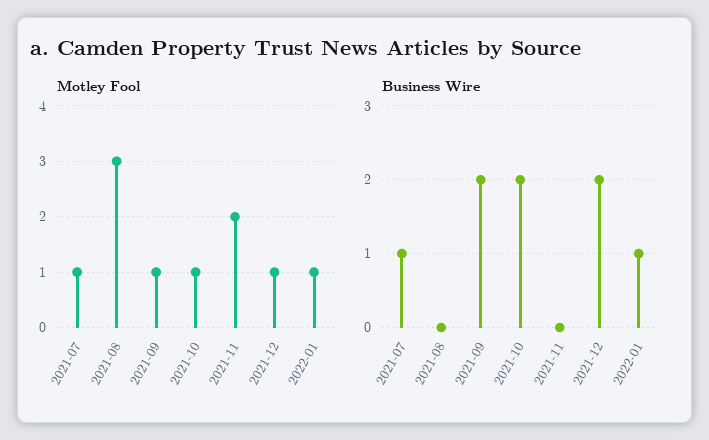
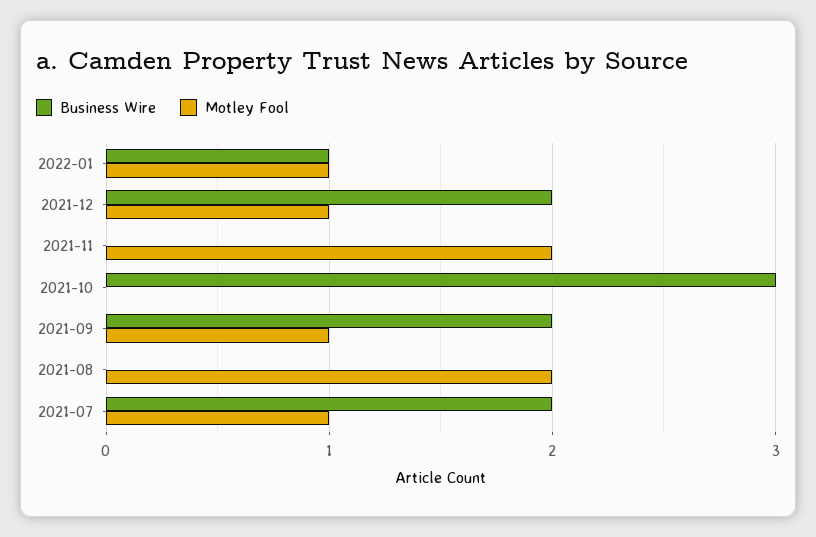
Motley Fool, 2021-08: 3 -> 2
Motley Fool, 2021-10: 1 -> 0
Business Wire, 2021-07: 1 -> 2
Business Wire, 2021-10: 2 -> 3

